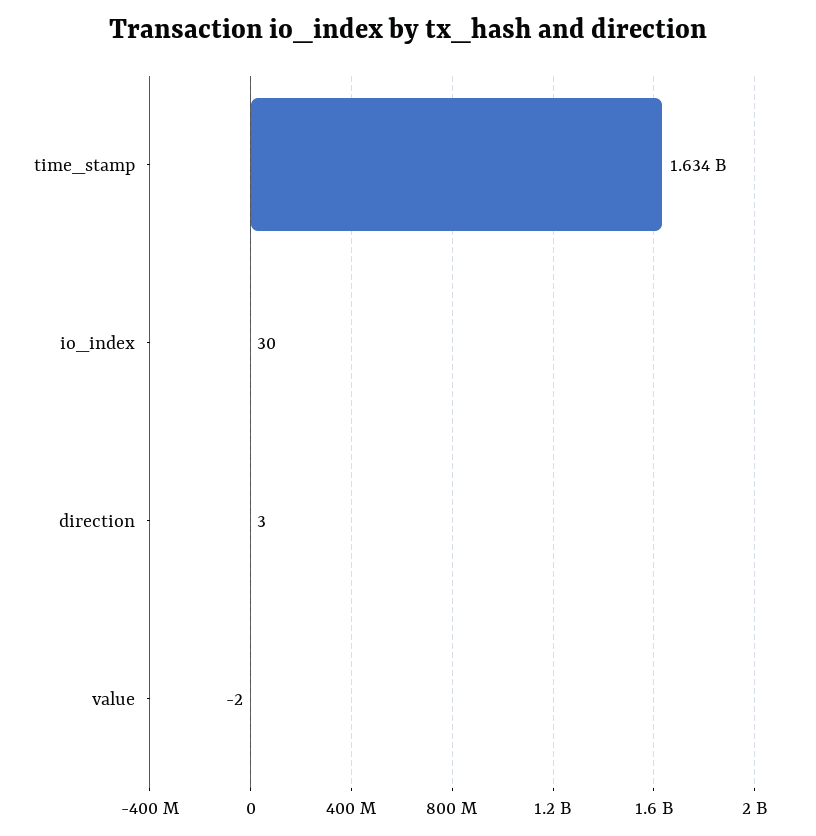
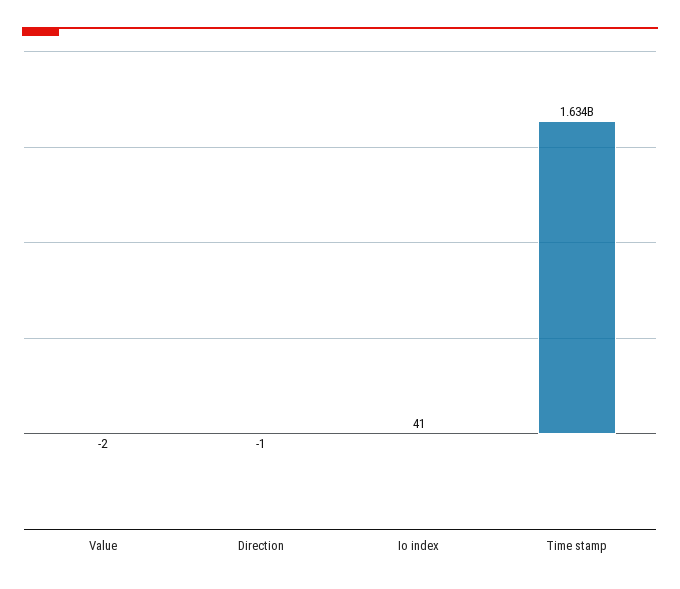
io_index: 30 -> 41
direction: 3 -> -1

